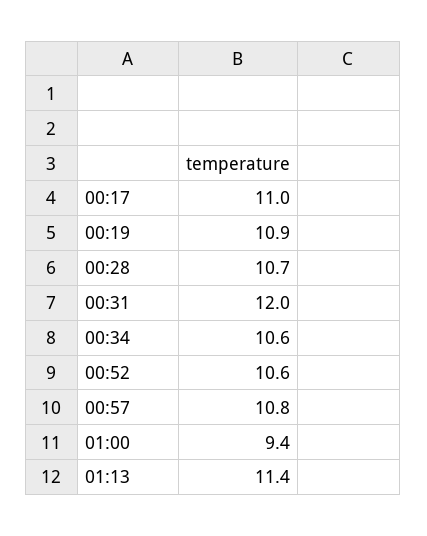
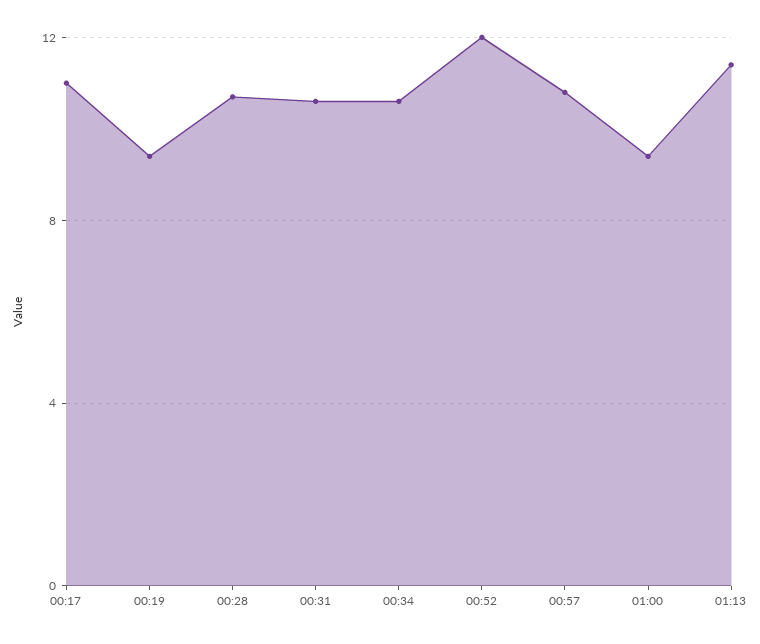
00:19: 10.9 -> 9.5
00:31: 12 -> 10.5
00:52: 10.6 -> 12

